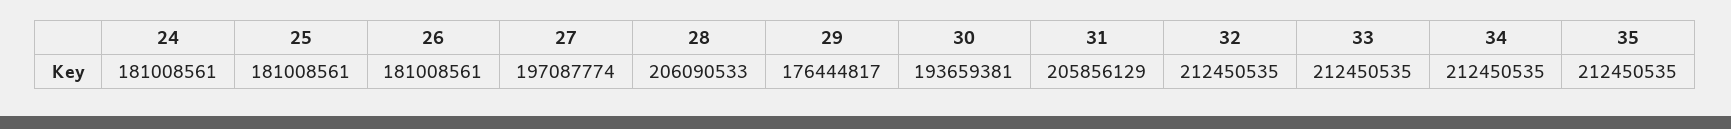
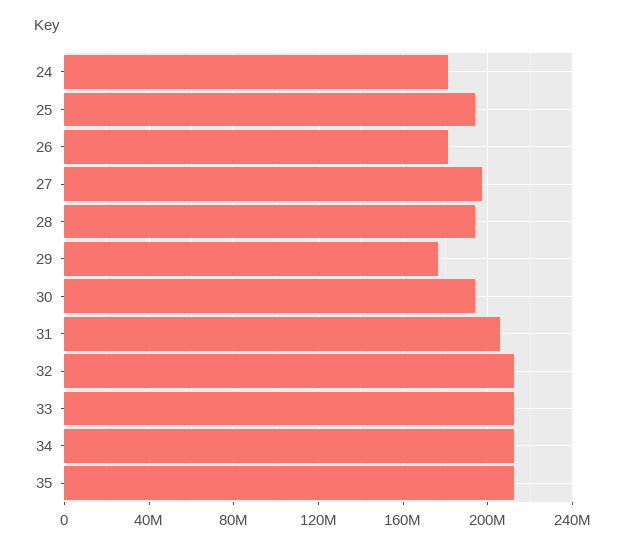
25: 181008561 -> 195000000
28: 206090533 -> 195000000

